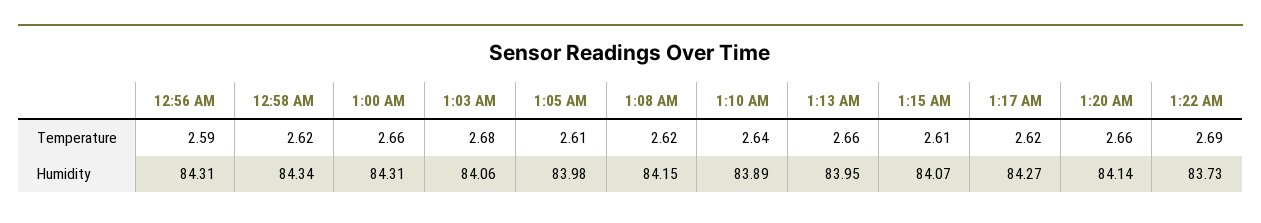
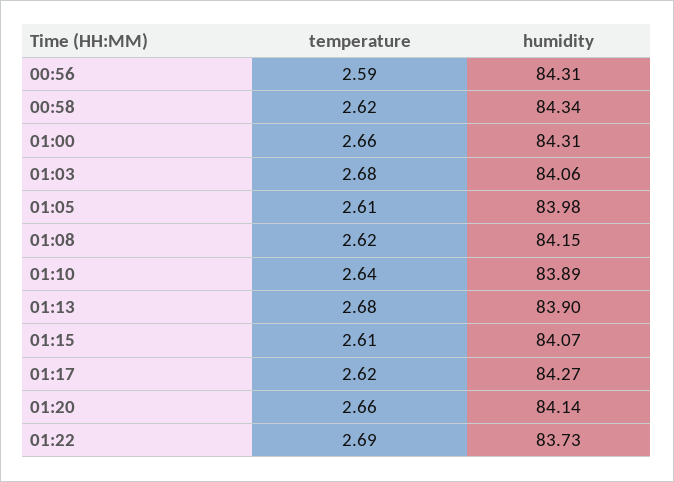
1:13 AM, Temperature: 2.66 -> 2.68
1:13 AM, Humidity: 83.95 -> 83.9

